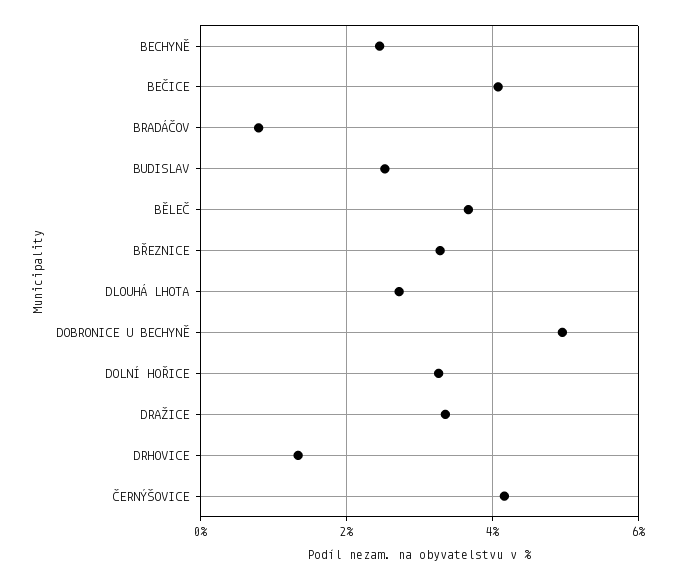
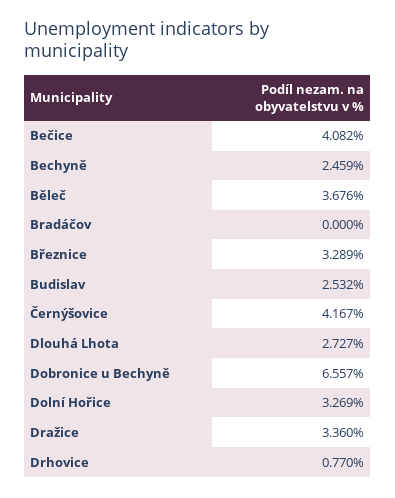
BRADÁČOV: 0.8 -> 0
DOBRONICE U BECHYNĚ: 5 -> 6.557
DRHOVICE: 1.4 -> 0.77

